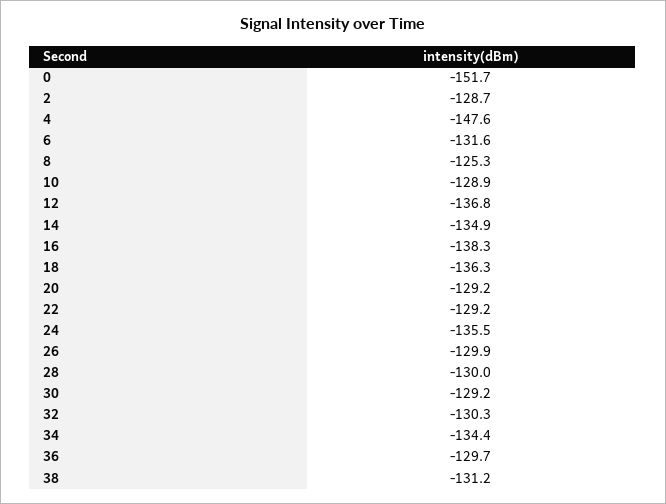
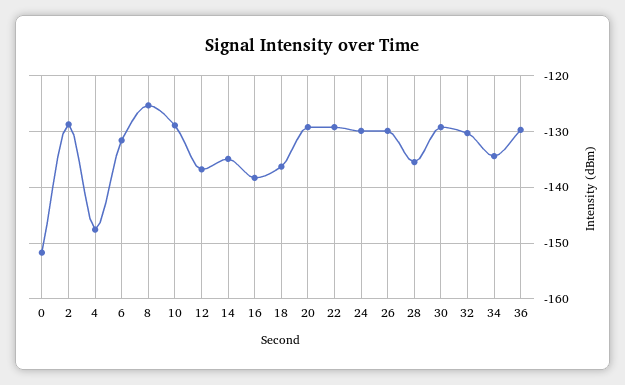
24: -135.5 -> -130
28: -130 -> -136
38: -131.2 -> none

